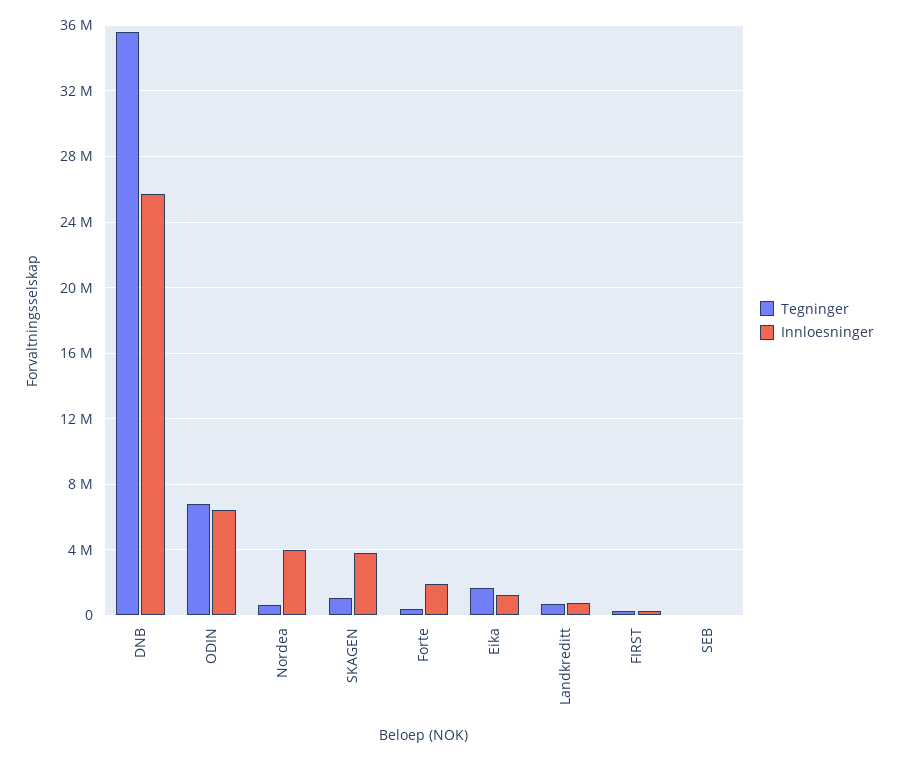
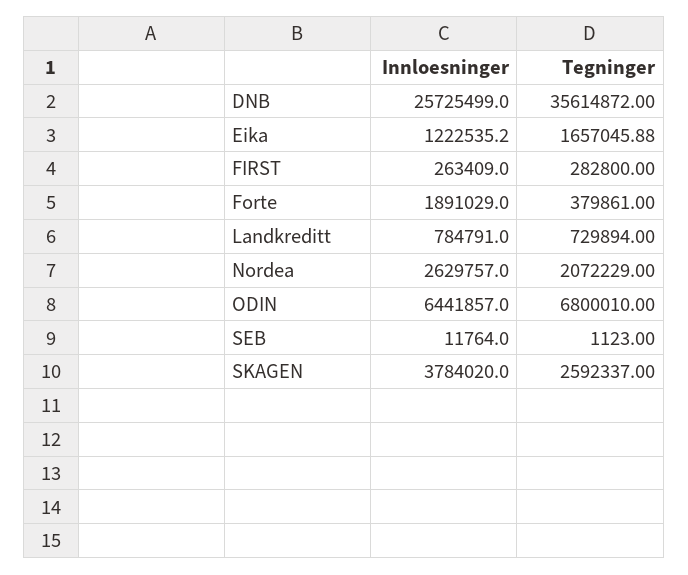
Tegninger, Nordea: 500000 -> 2072229
Innloesninger, Nordea: 4000000 -> 2629757
Tegninger, SKAGEN: 1000000 -> 2592337

